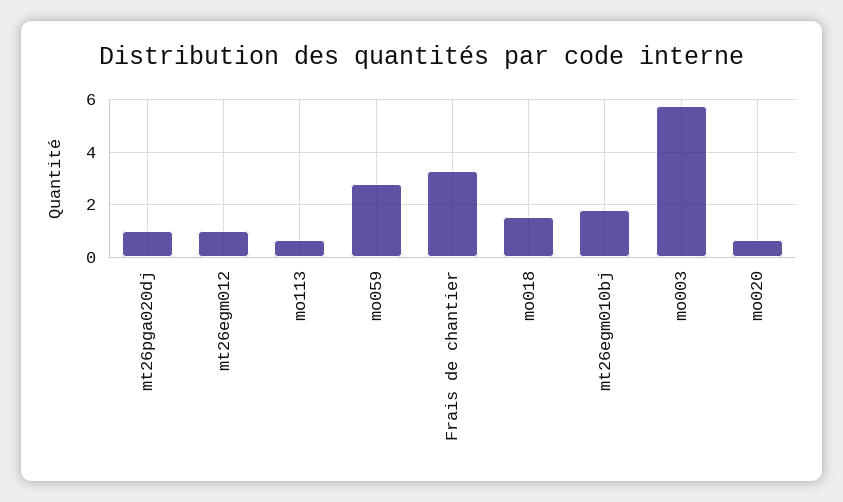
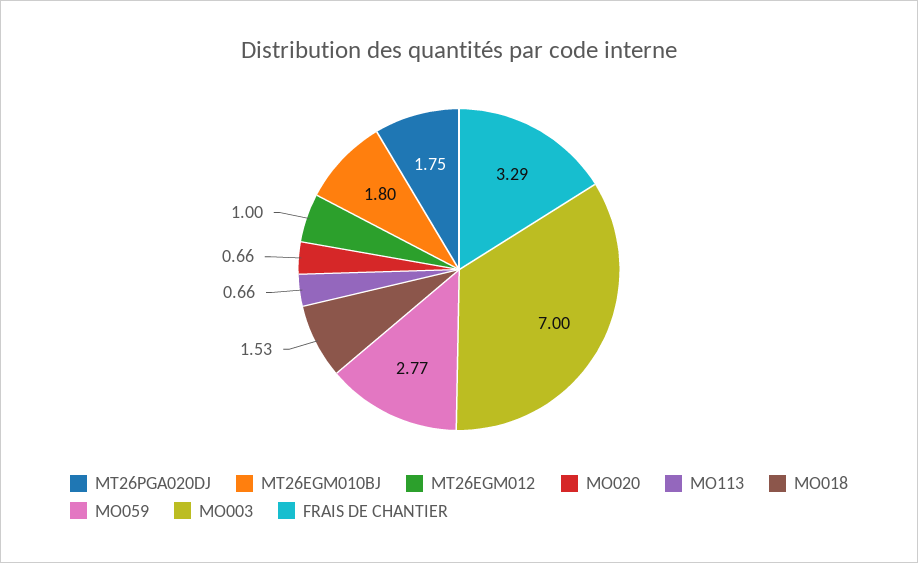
mt26pga020dj: 1 -> 1.75
mo003: 5.75 -> 7

